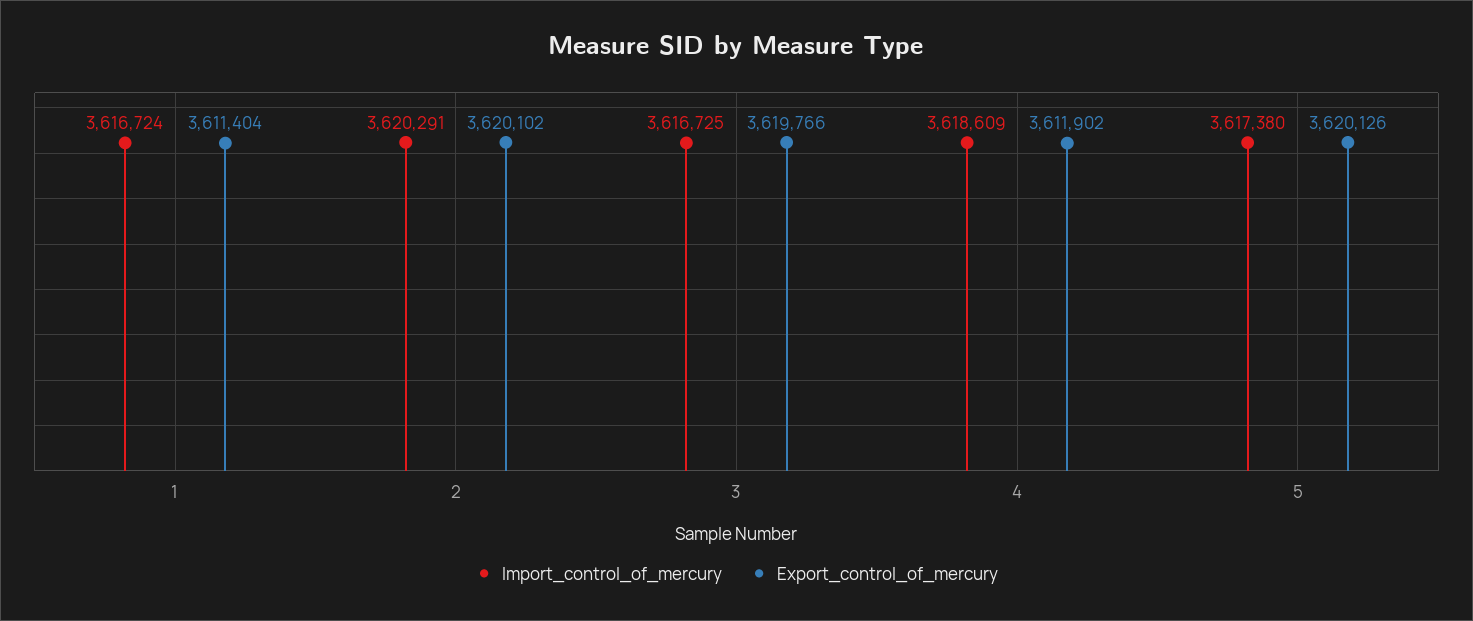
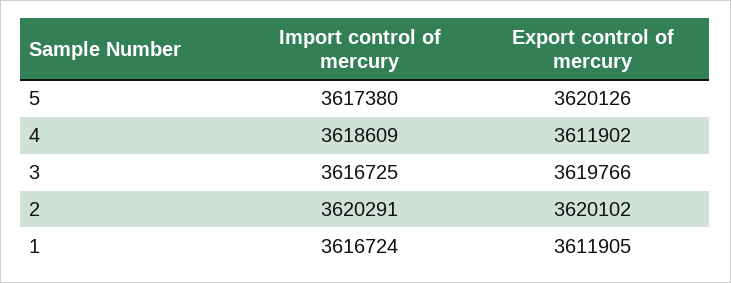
Export_control_of_mercury, 1: 3611404 -> 3611905

